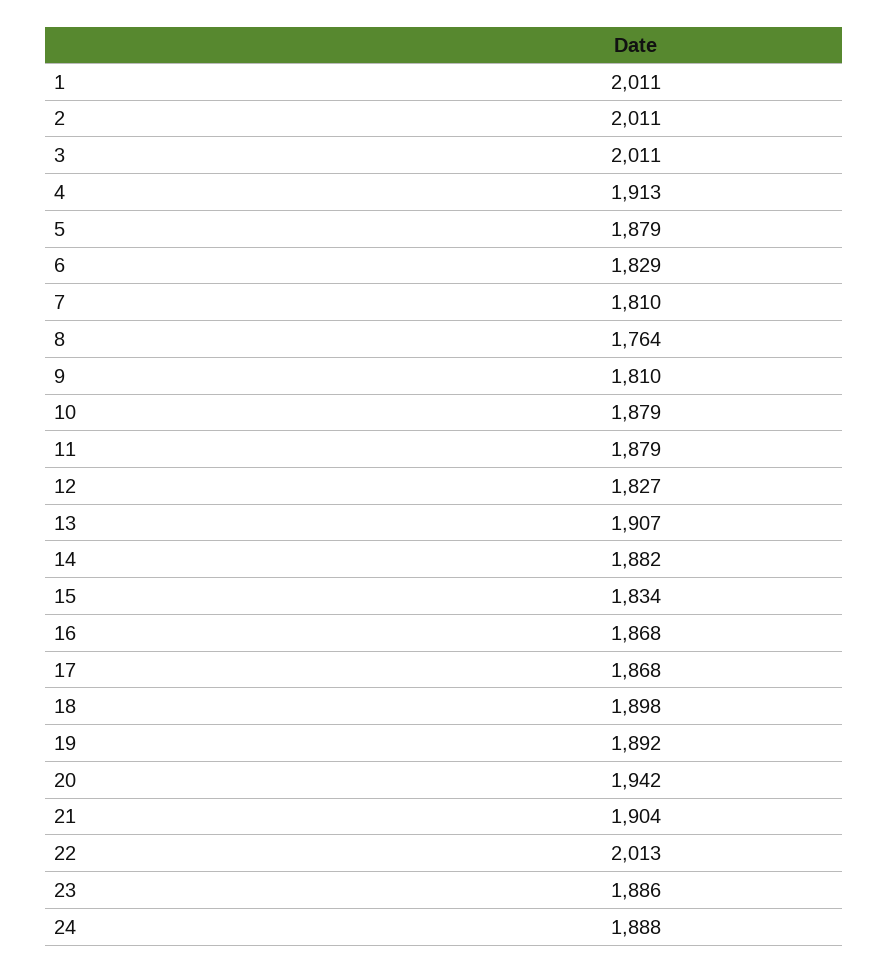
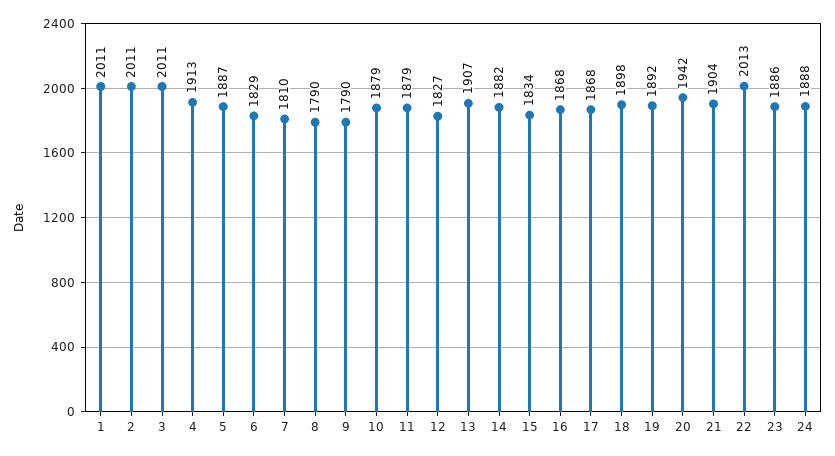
5: 1879 -> 1887
8: 1764 -> 1790
9: 1810 -> 1790

